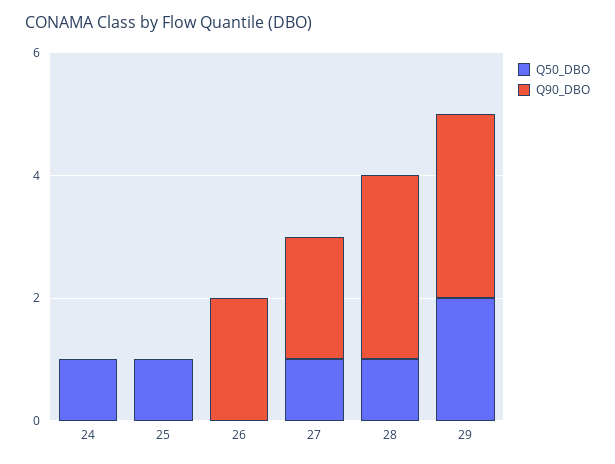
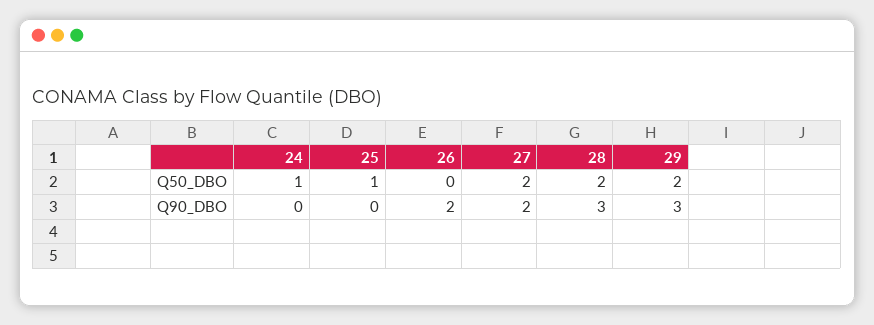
Q50_DBO, 27: 1 -> 2
Q50_DBO, 28: 1 -> 2

